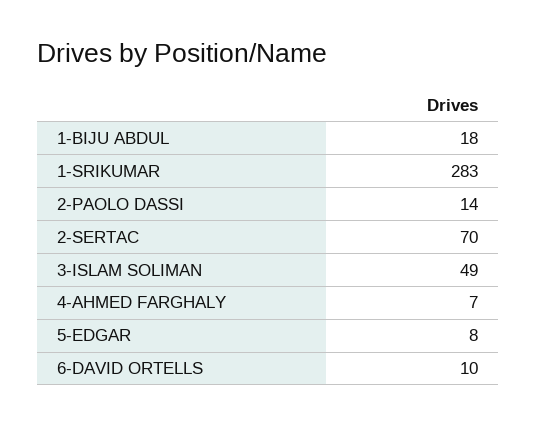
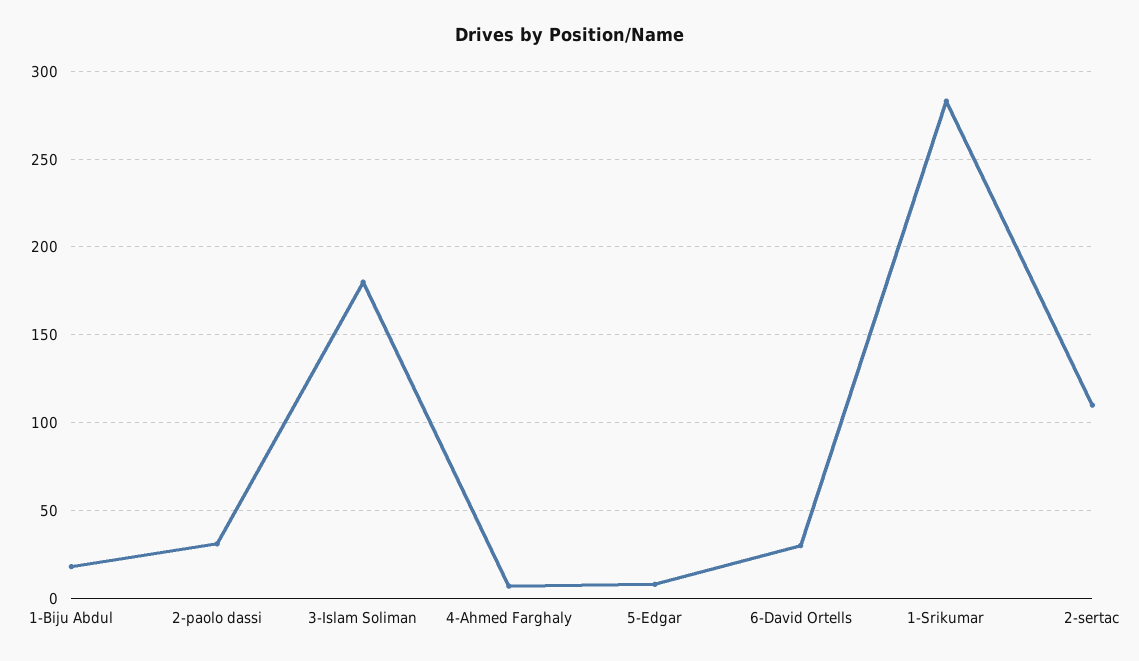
2-PAOLO DASSI: 14 -> 30
2-SERTAC: 70 -> 110
3-ISLAM SOLIMAN: 49 -> 180
6-DAVID ORTELLS: 10 -> 30

